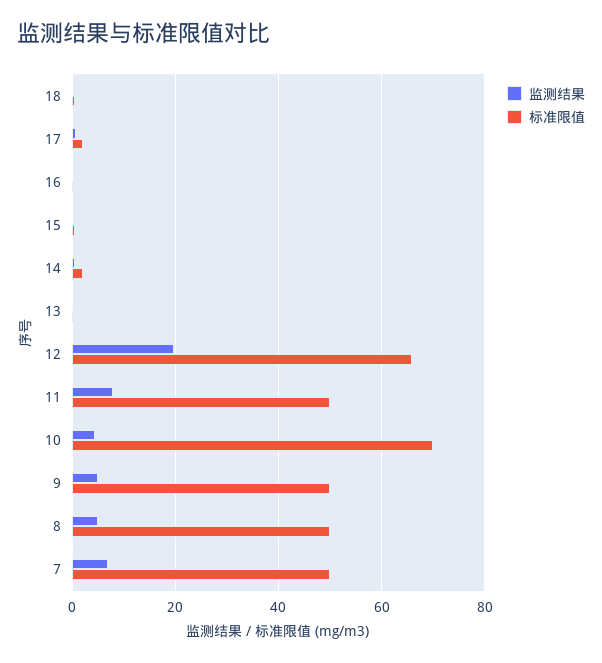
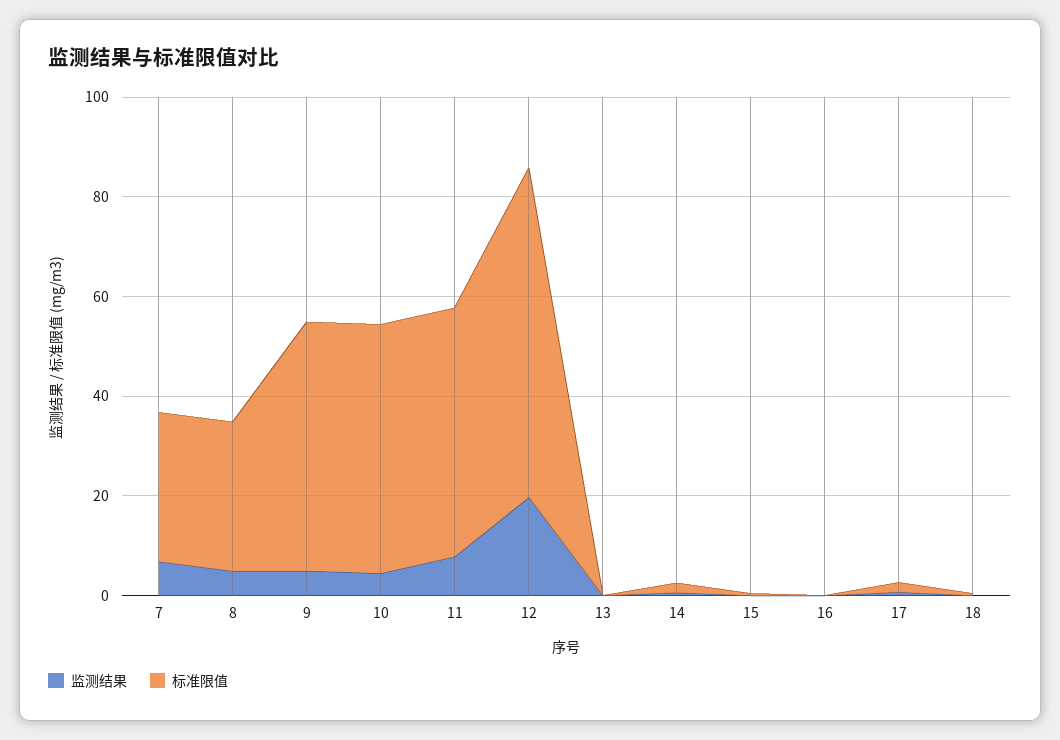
标准限值, 10: 70 -> 50
标准限值, 8: 50 -> 30
标准限值, 7: 50 -> 30

